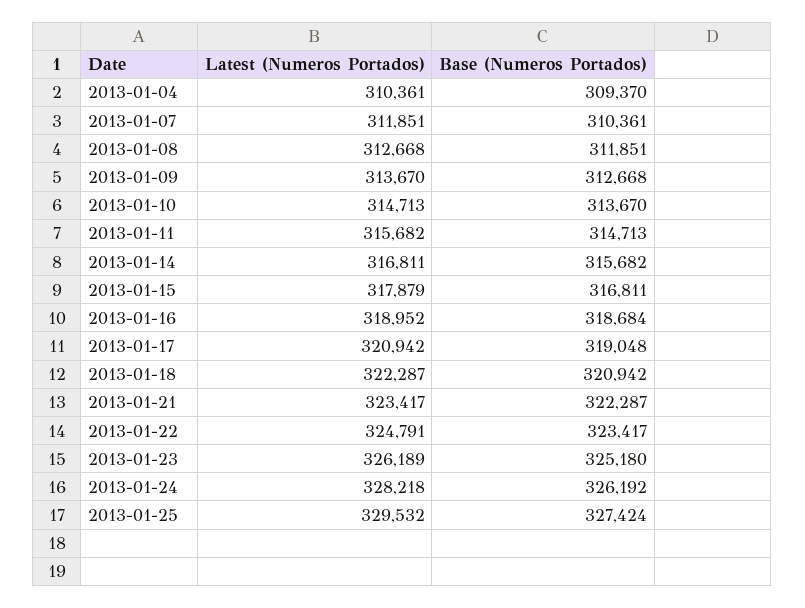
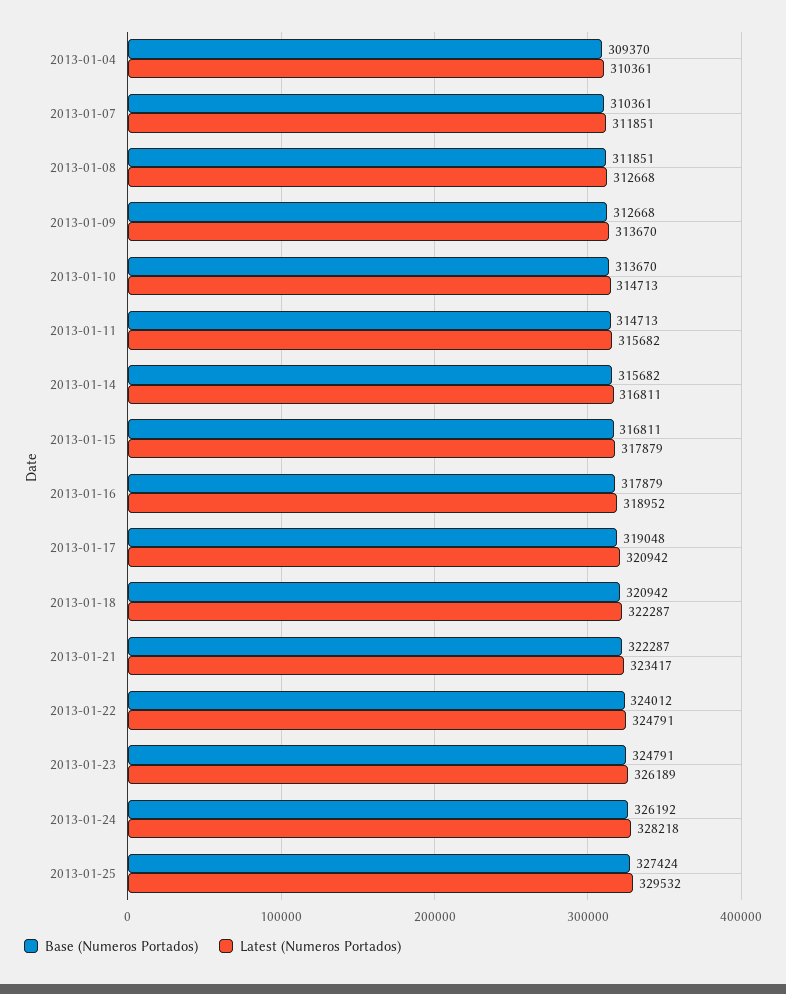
Base (Numeros Portados), 2013-01-16: 318684 -> 317879
Base (Numeros Portados), 2013-01-22: 323417 -> 324012
Base (Numeros Portados), 2013-01-23: 325180 -> 324791

